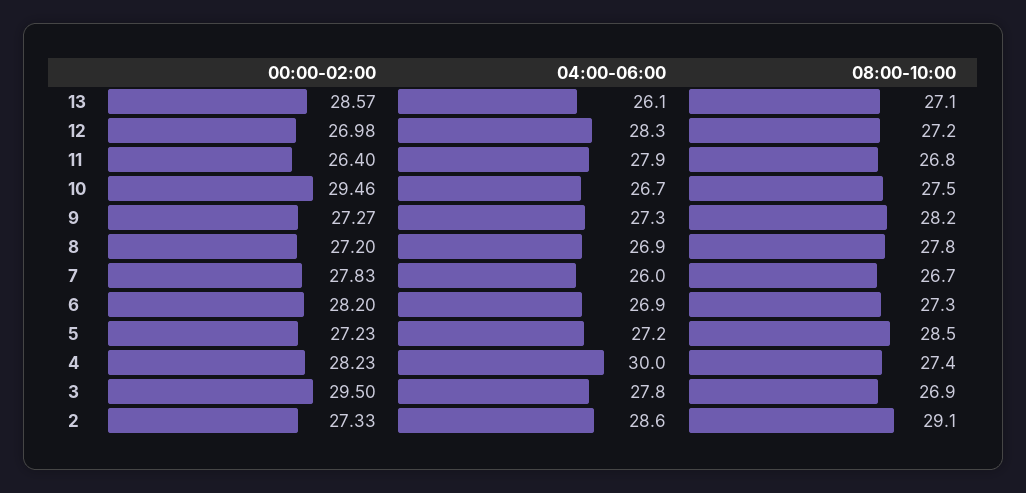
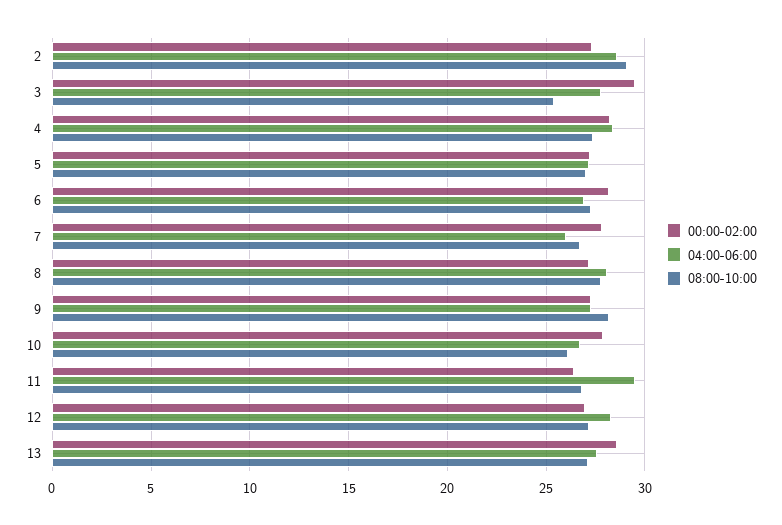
04:00-06:00, 13: 26.1 -> 27.5
04:00-06:00, 11: 27.9 -> 29.5
00:00-02:00, 10: 29.46 -> 28
08:00-10:00, 10: 27.5 -> 26
04:00-06:00, 8: 26.9 -> 28
08:00-10:00, 5: 28.5 -> 27
04:00-06:00, 4: 30 -> 28.5
08:00-10:00, 3: 26.9 -> 25.5

